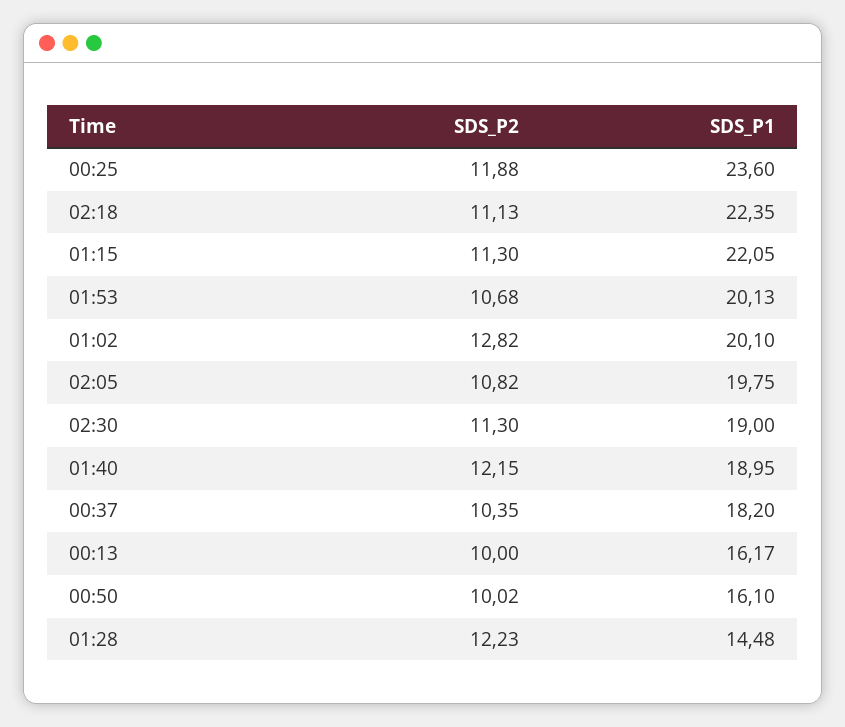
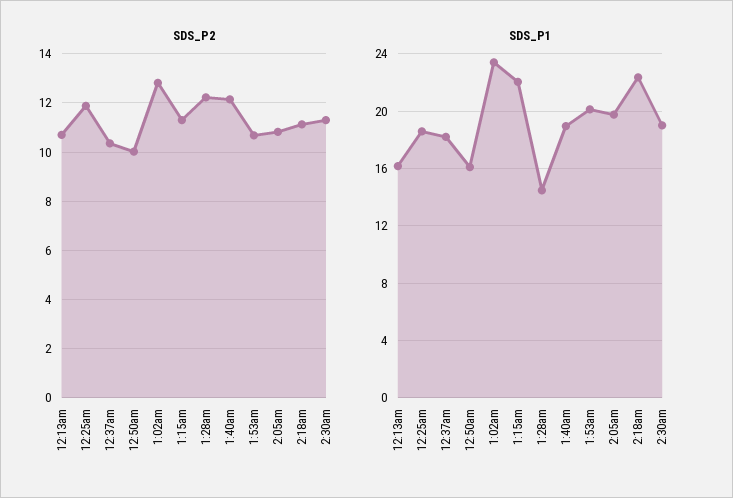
SDS_P1, 00:25: 23.6 -> 18.5
SDS_P1, 01:02: 20.1 -> 23.5
SDS_P2, 00:13: 10 -> 10.75

